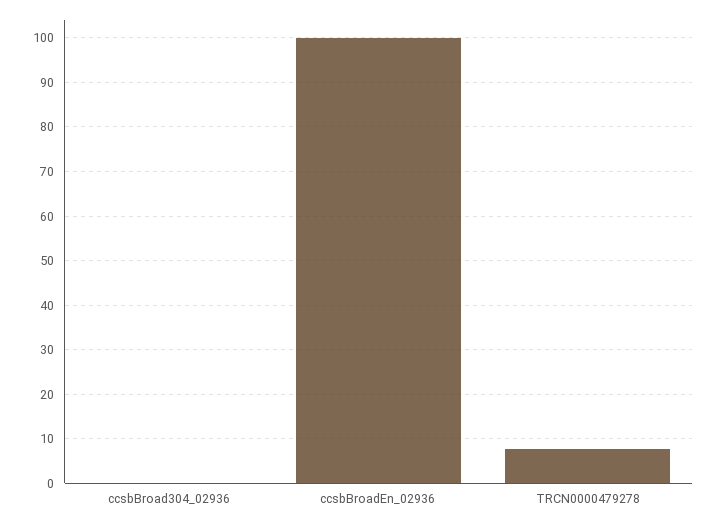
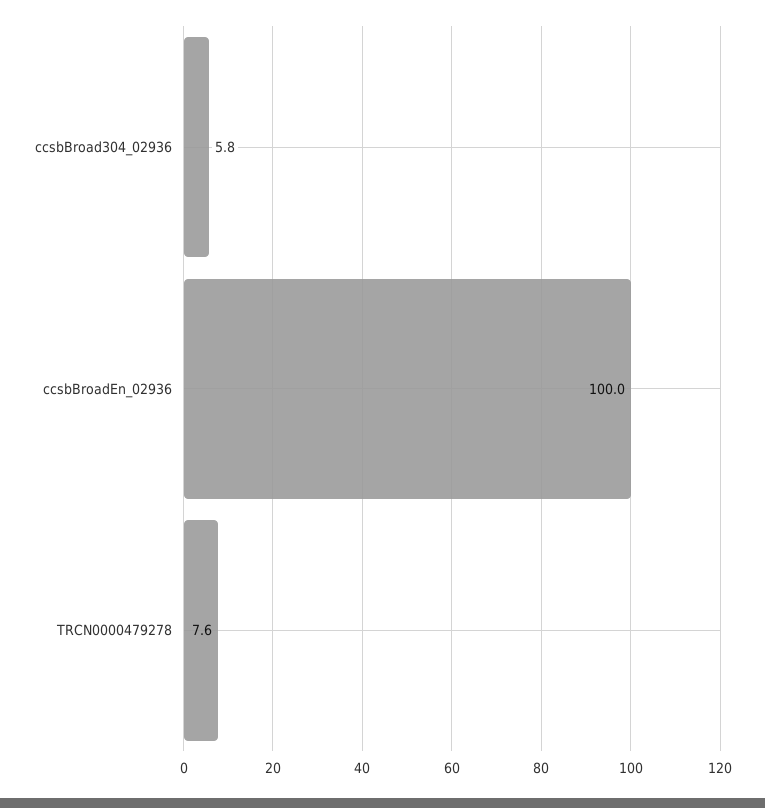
ccsbBroad304_02936: 0 -> 5.8

